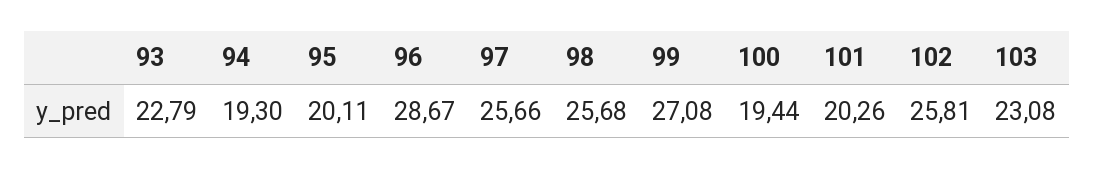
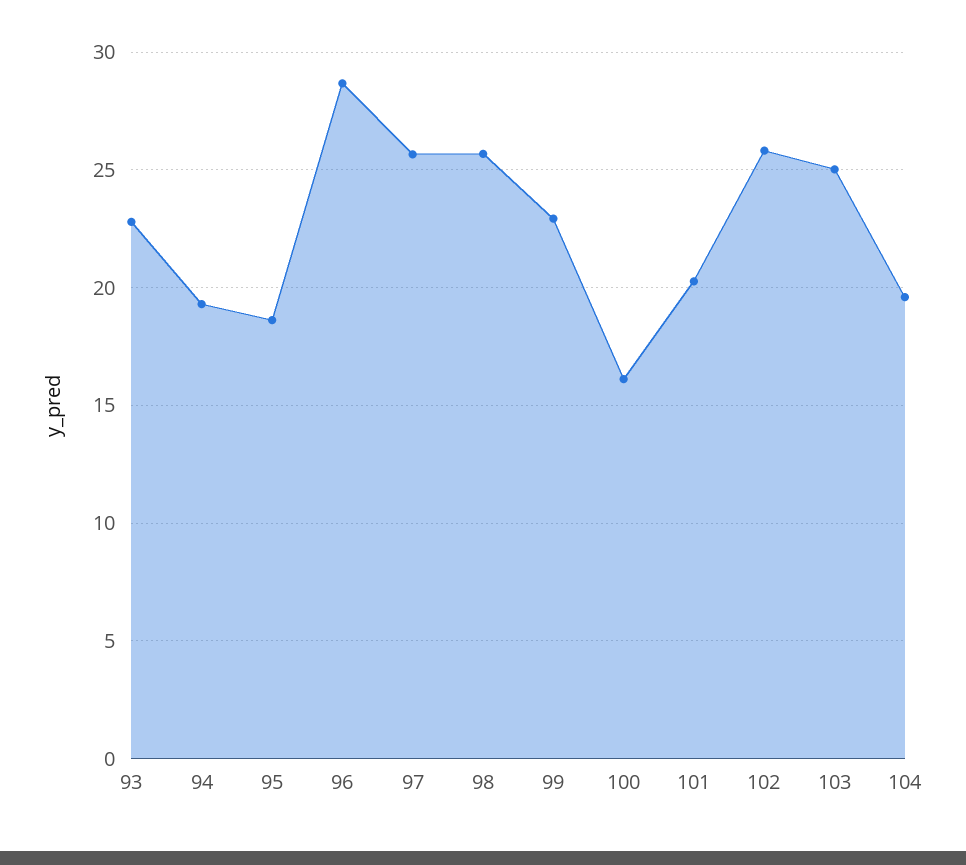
95: 20.11 -> 18.5
99: 27.08 -> 23
100: 19.44 -> 16
103: 23.08 -> 25
104: none -> 19.5

